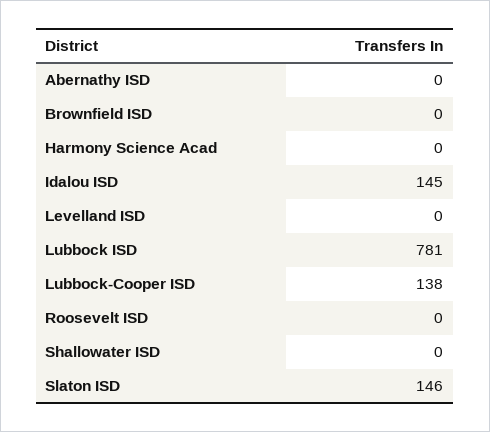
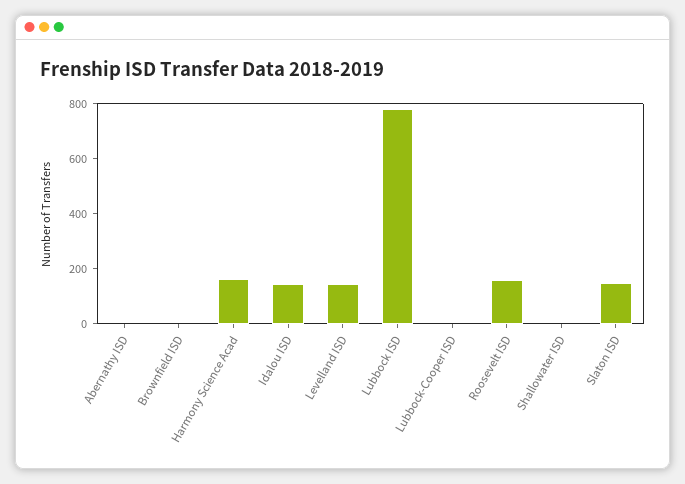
Harmony Science Acad: 0 -> 150
Levelland ISD: 0 -> 150
Lubbock-Cooper ISD: 138 -> 0
Roosevelt ISD: 0 -> 150

